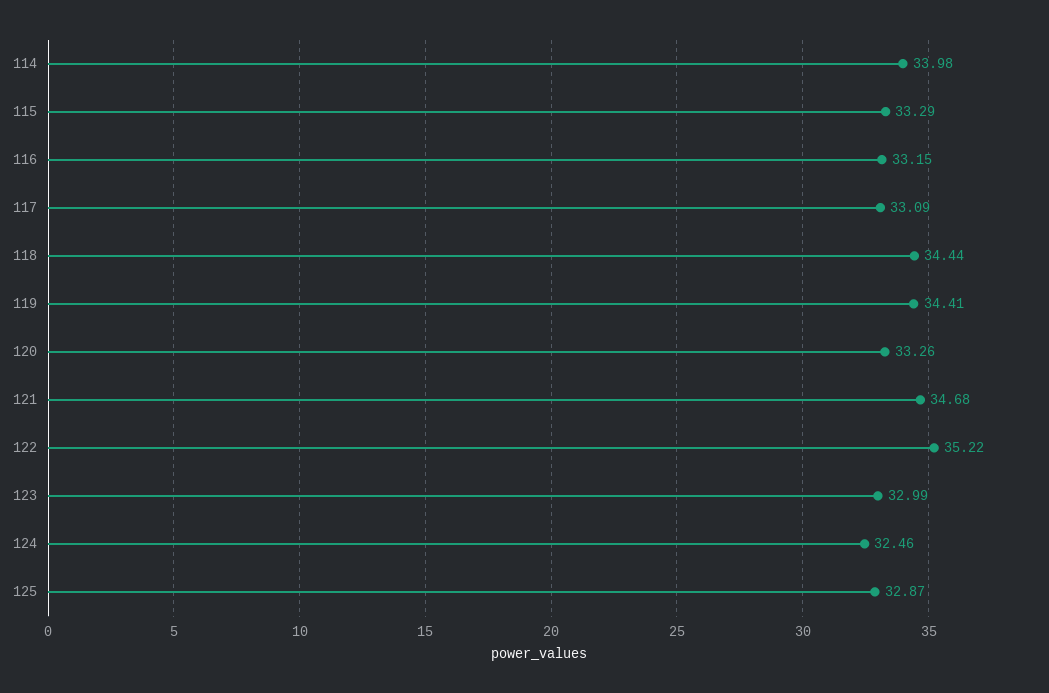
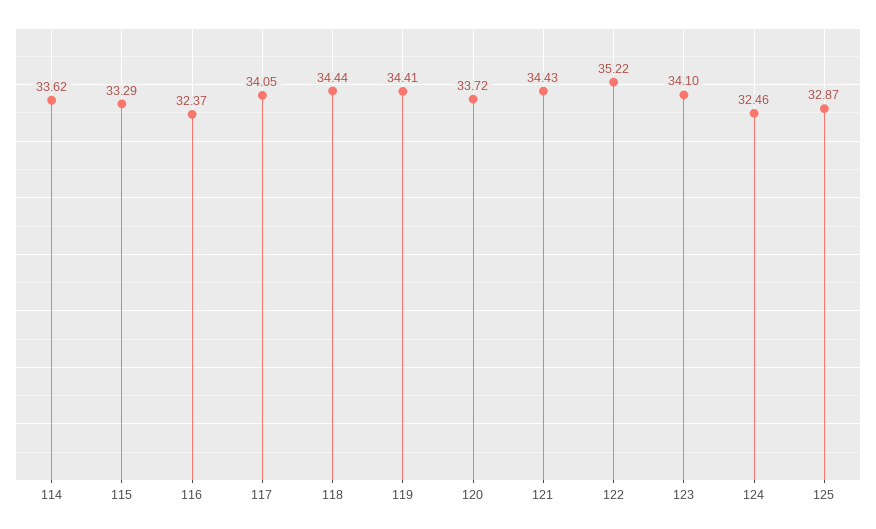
114: 33.98 -> 33.62
116: 33.15 -> 32.37
117: 33.09 -> 34.05
120: 33.26 -> 33.72
121: 34.68 -> 34.43
123: 32.99 -> 34.1

